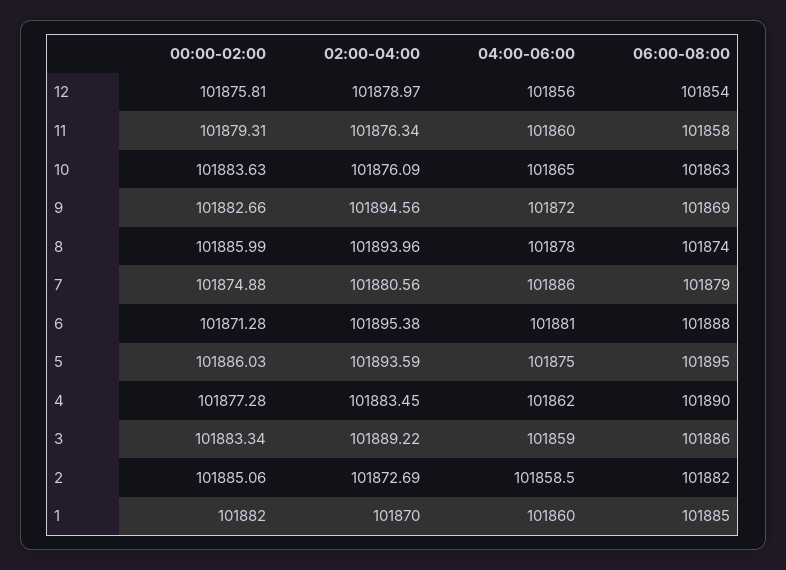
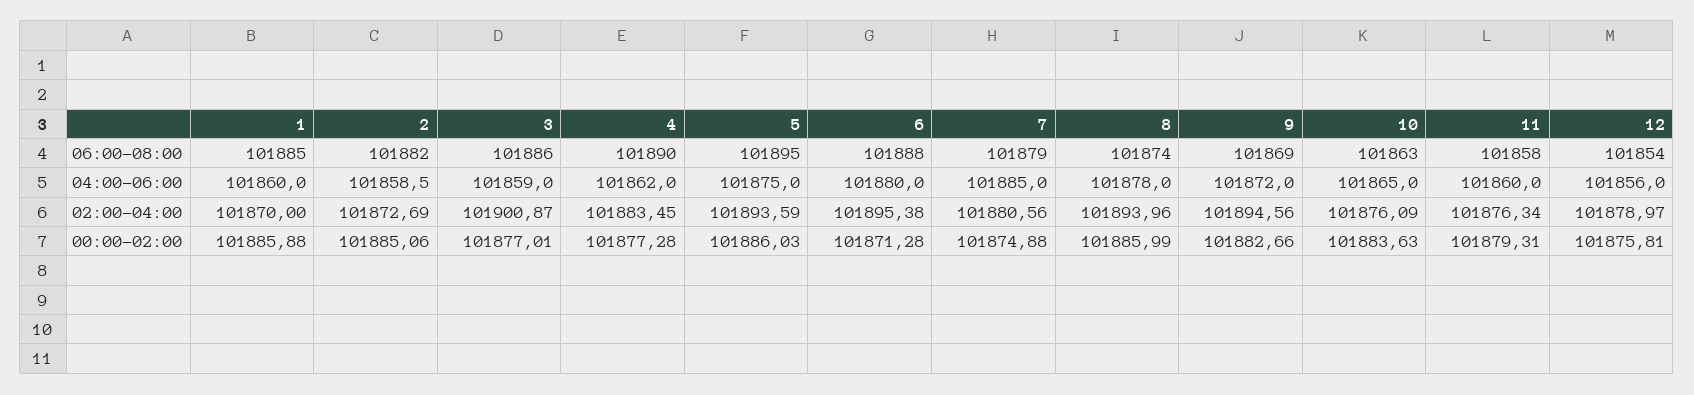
04:00-06:00, 7: 101886 -> 101885
04:00-06:00, 6: 101881 -> 101880
00:00-02:00, 3: 101883.34 -> 101877.01
02:00-04:00, 3: 101889.22 -> 101900.87
00:00-02:00, 1: 101882 -> 101885.88

